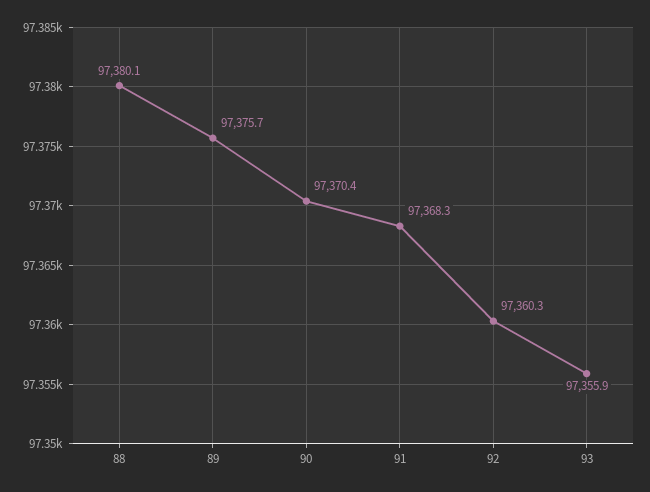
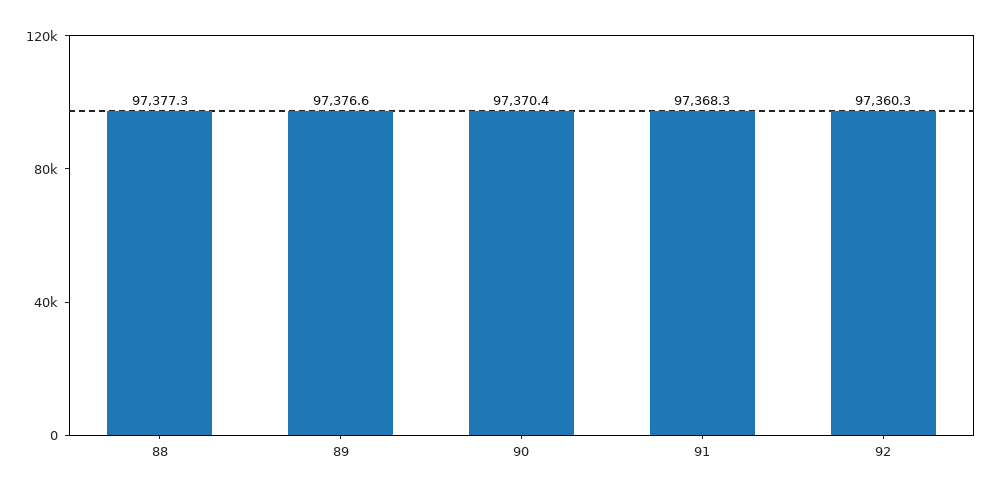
88: 97380.1 -> 97377.3
89: 97375.7 -> 97376.6
93: 97355.9 -> none

